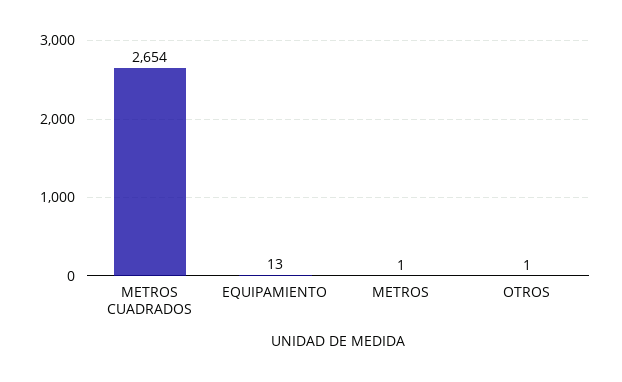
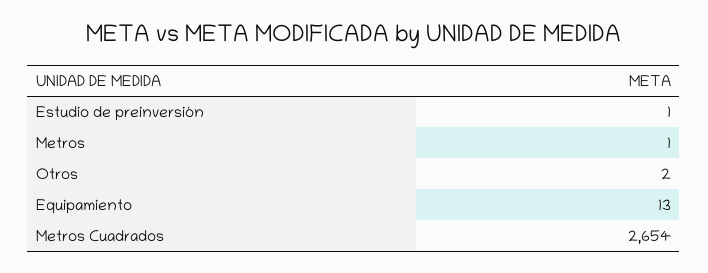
OTROS: 1 -> 2
Estudio de preinversión: none -> 1

